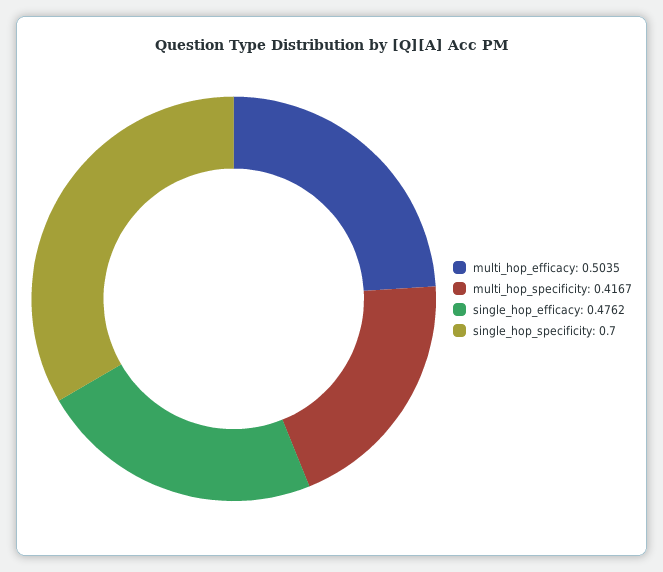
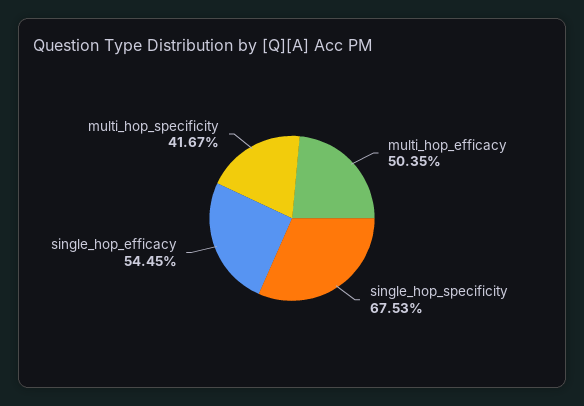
single_hop_efficacy: 0.4762 -> 0.5445
single_hop_specificity: 0.7 -> 0.6753

